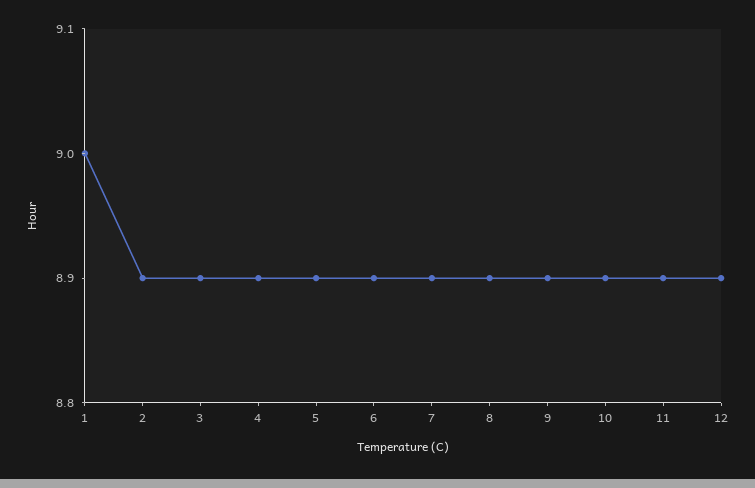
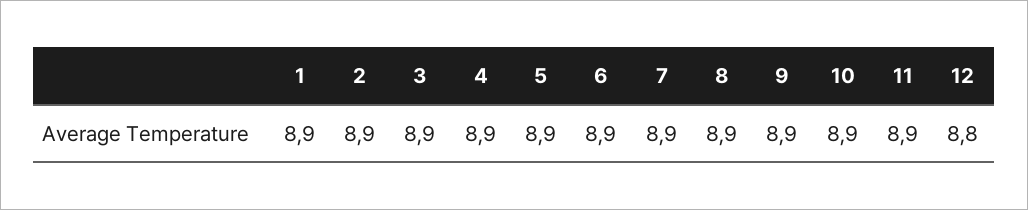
1: 9 -> 8.9
12: 8.9 -> 8.8

